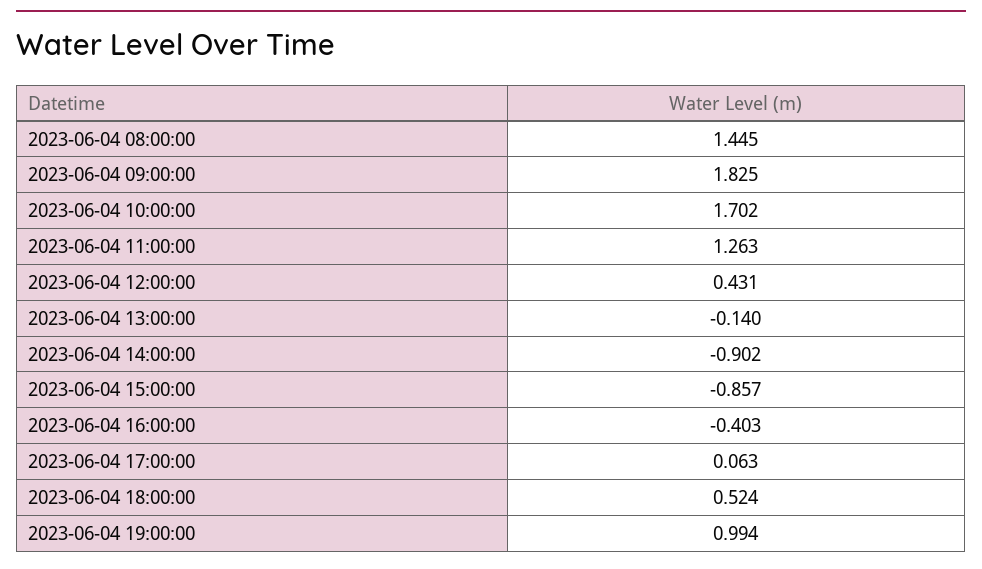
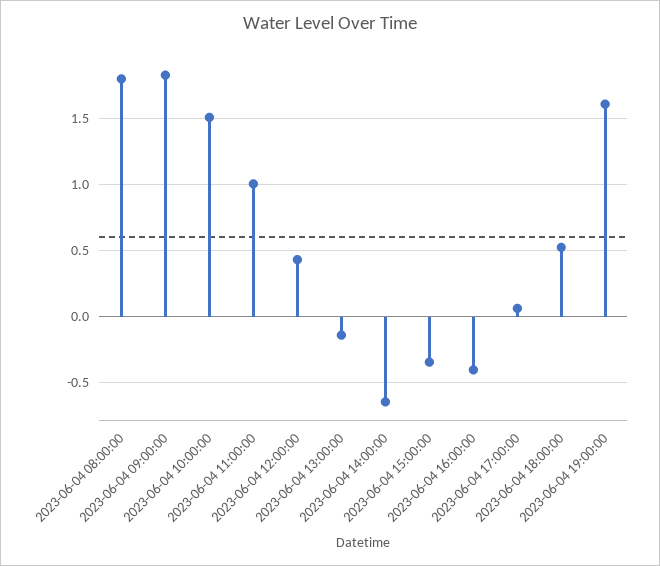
2023-06-04 08:00:00: 1.445 -> 1.8
2023-06-04 10:00:00: 1.702 -> 1.5
2023-06-04 11:00:00: 1.263 -> 1
2023-06-04 14:00:00: -0.902 -> -0.65
2023-06-04 15:00:00: -0.857 -> -0.35
2023-06-04 19:00:00: 0.994 -> 1.6

